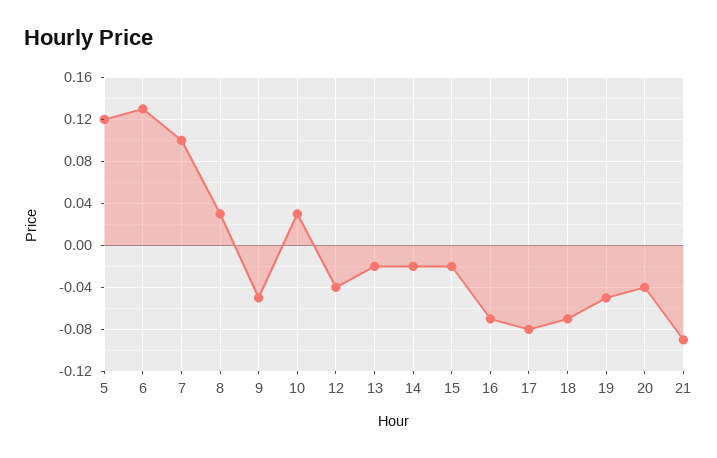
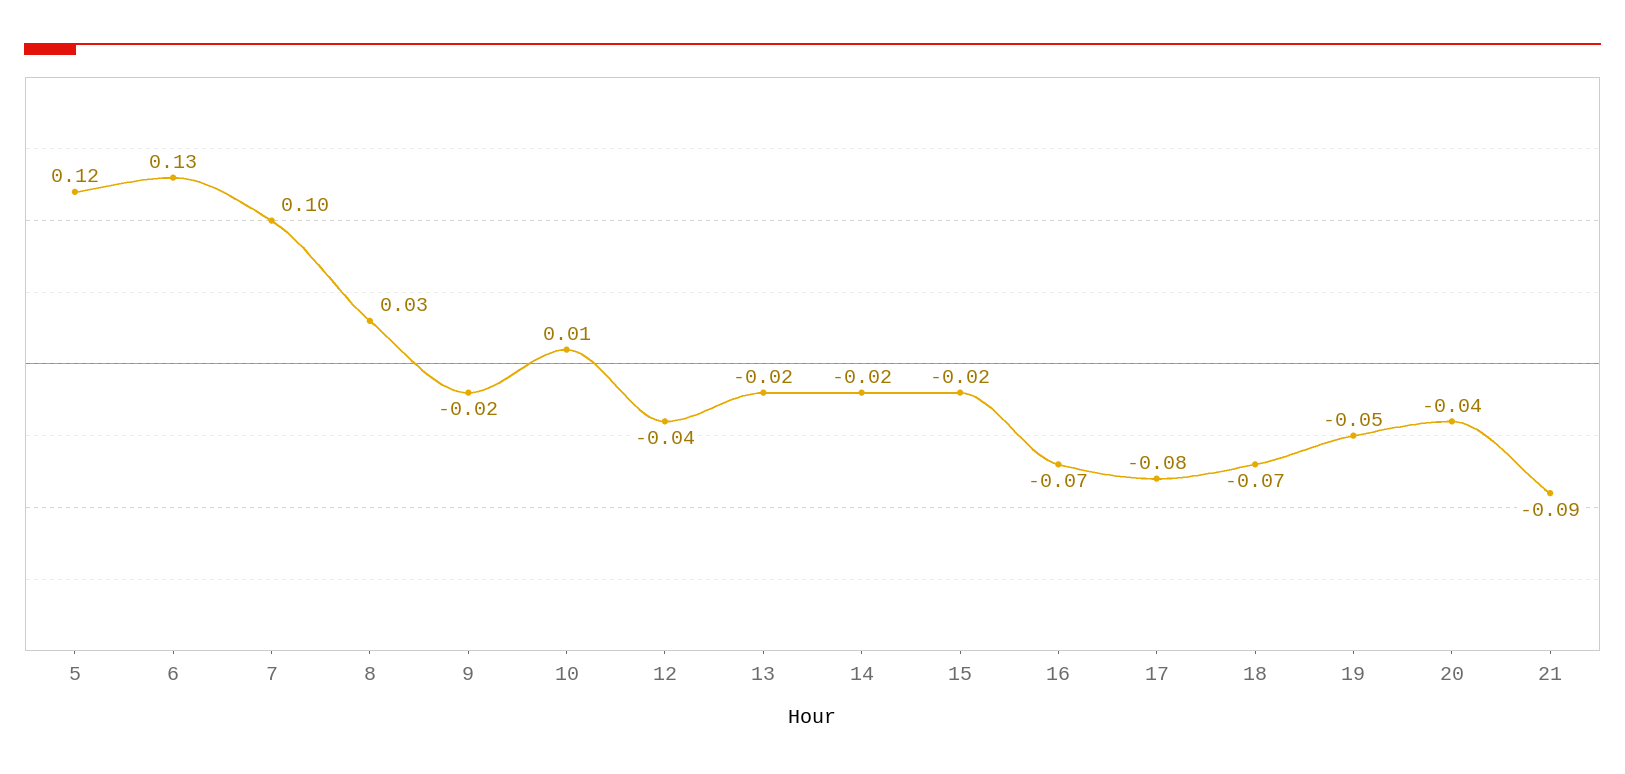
9: -0.05 -> -0.02
10: 0.03 -> 0.01

